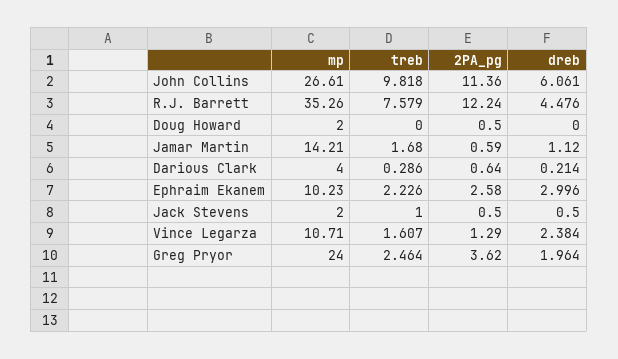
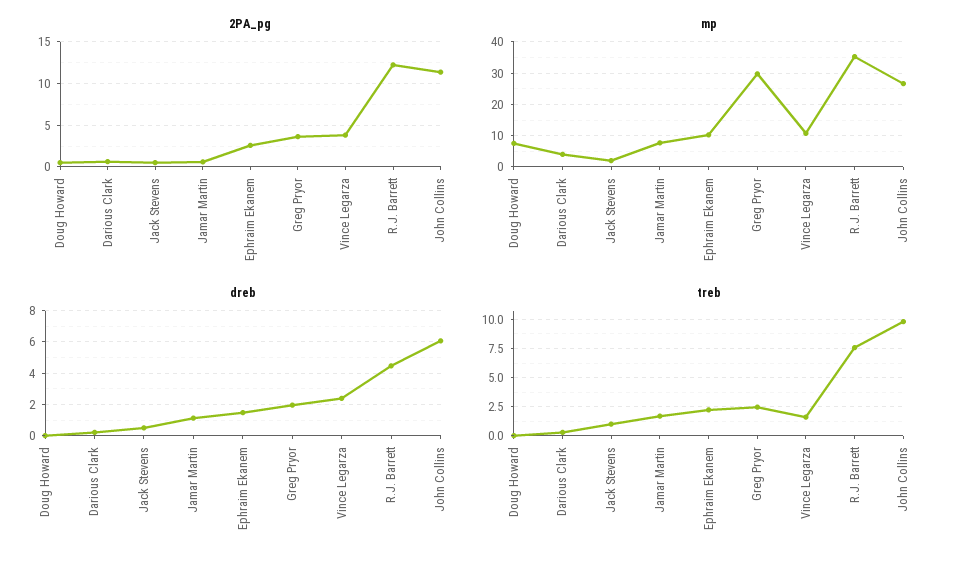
mp, Doug Howard: 2 -> 8
mp, Jamar Martin: 14.21 -> 8
dreb, Ephraim Ekanem: 2.996 -> 1.5
2PA_pg, Vince Legarza: 1.29 -> 4
mp, Greg Pryor: 24 -> 30

